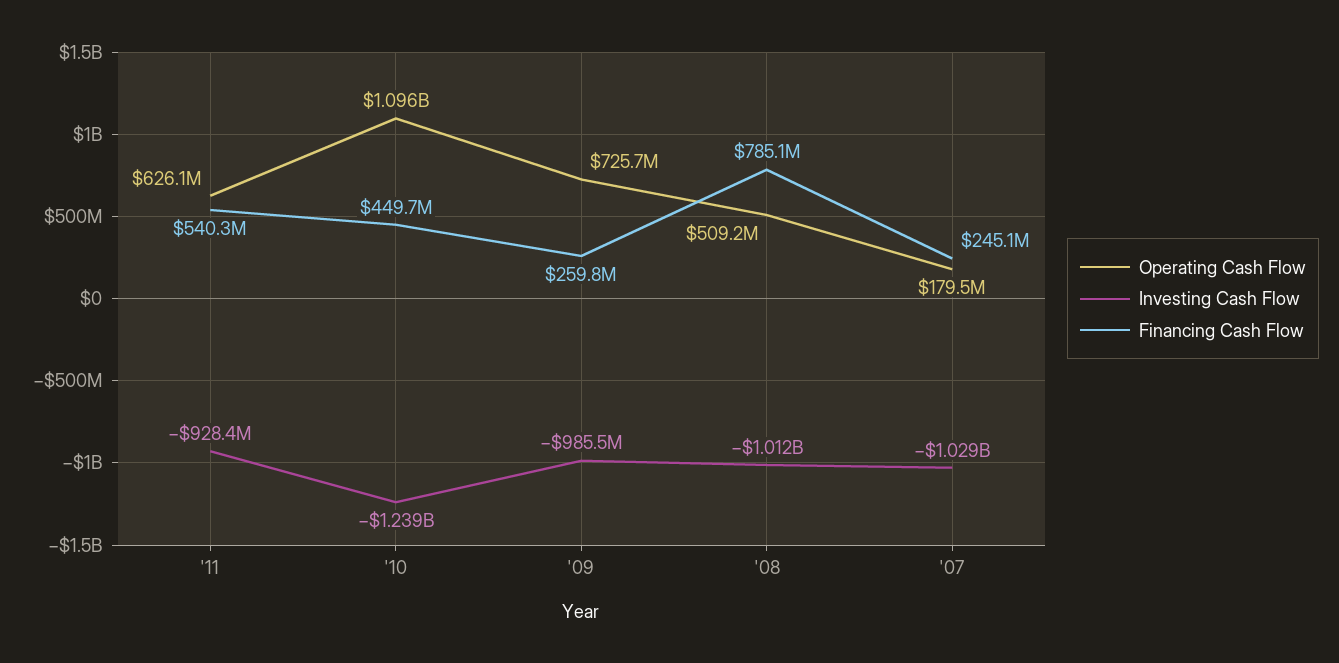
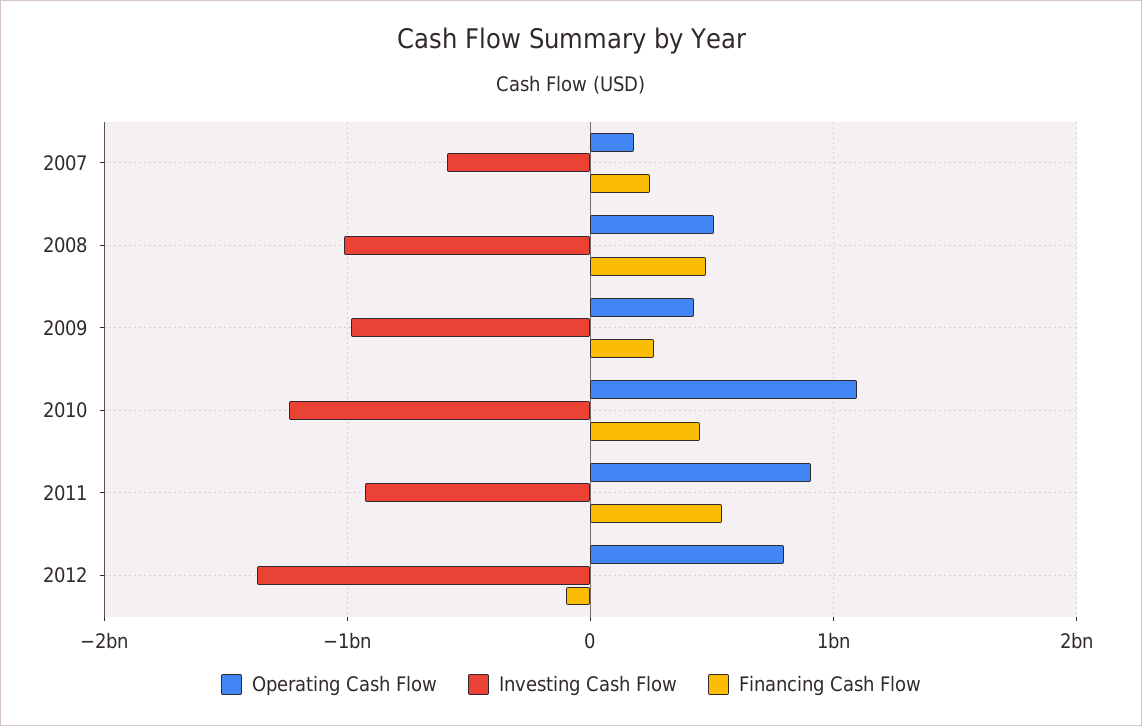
Operating Cash Flow, '11: 626100000 -> 900000000
Operating Cash Flow, '09: 725700000 -> 400000000
Financing Cash Flow, '08: 785100000 -> 500000000
Investing Cash Flow, '07: -1029000000 -> -600000000
Operating Cash Flow, 2012: none -> 800000000
Investing Cash Flow, 2012: none -> -1400000000
Financing Cash Flow, 2012: none -> -100000000

